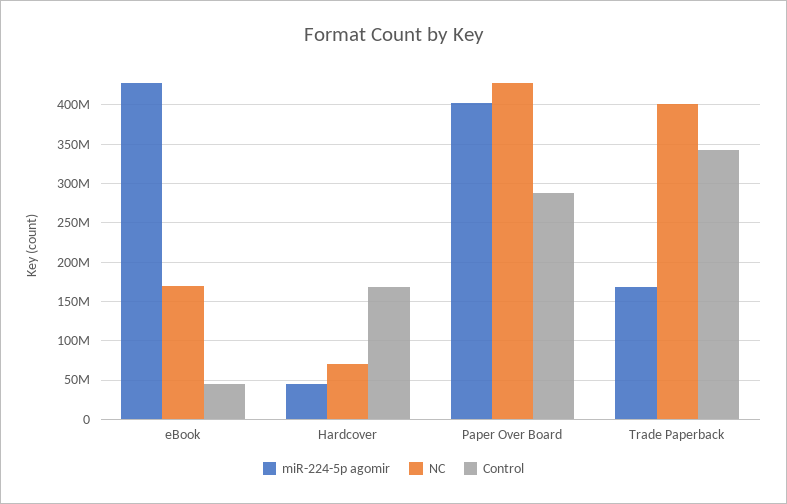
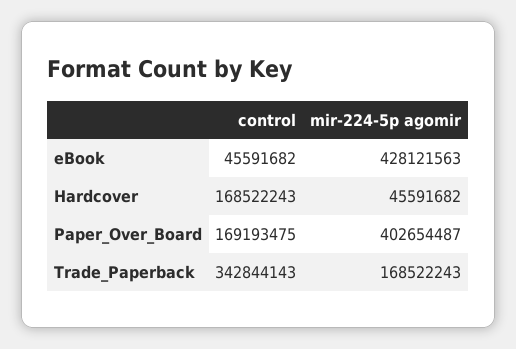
NC, eBook: 170000000 -> none
NC, Hardcover: 70000000 -> none
NC, Paper Over Board: 430000000 -> none
Control, Paper Over Board: 290000000 -> 169193475
NC, Trade Paperback: 400000000 -> none

